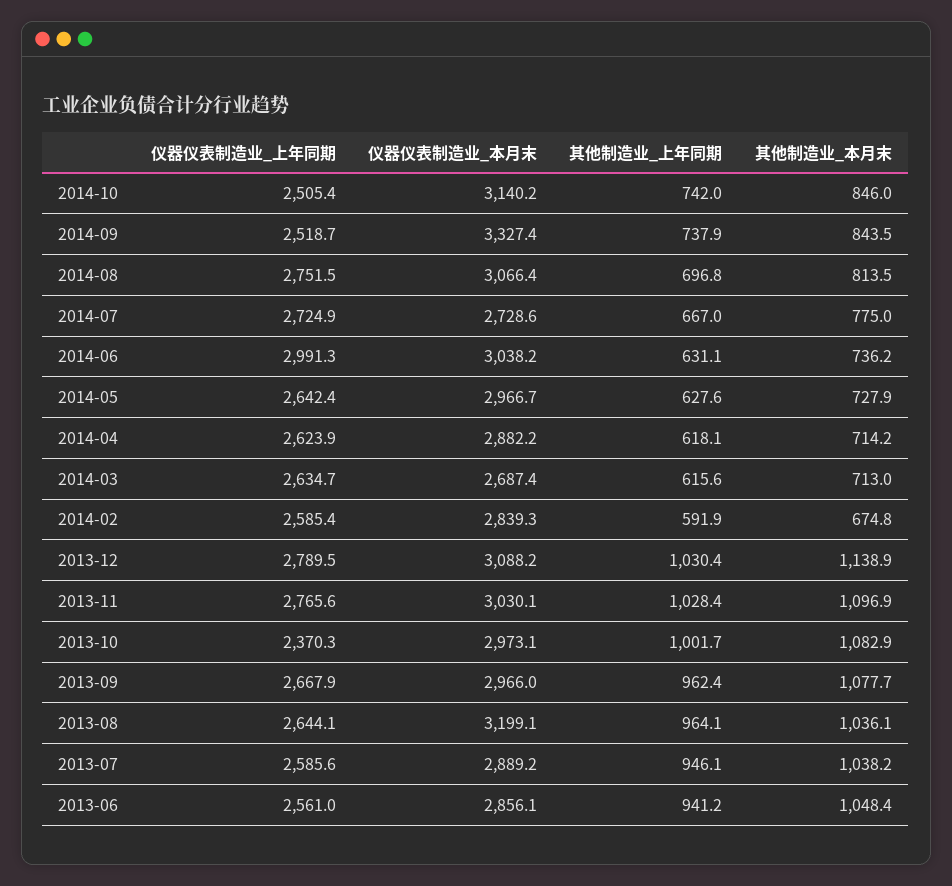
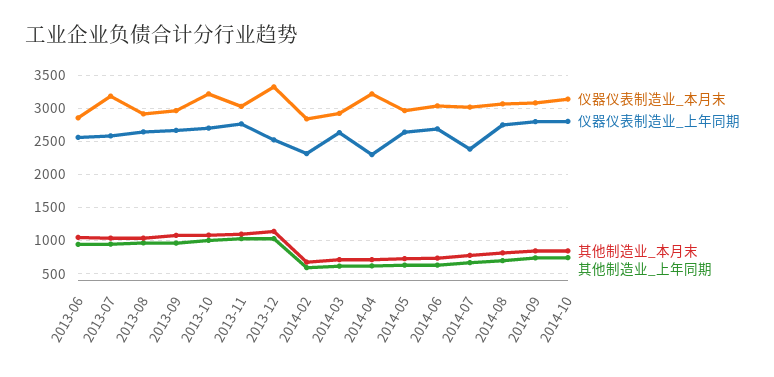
仪器仪表制造业_上年同期, 2014-10: 2505.4 -> 2800
仪器仪表制造业_上年同期, 2014-09: 2518.7 -> 2800
仪器仪表制造业_本月末, 2014-09: 3327.4 -> 3100
仪器仪表制造业_上年同期, 2014-07: 2724.9 -> 2400
仪器仪表制造业_本月末, 2014-07: 2728.6 -> 3000
仪器仪表制造业_上年同期, 2014-06: 2991.3 -> 2700
仪器仪表制造业_上年同期, 2014-04: 2623.9 -> 2300
仪器仪表制造业_本月末, 2014-04: 2882.2 -> 3200
仪器仪表制造业_本月末, 2014-03: 2687.4 -> 2900
仪器仪表制造业_上年同期, 2014-02: 2585.4 -> 2300
仪器仪表制造业_上年同期, 2013-12: 2789.5 -> 2500
仪器仪表制造业_本月末, 2013-12: 3088.2 -> 3300
仪器仪表制造业_上年同期, 2013-10: 2370.3 -> 2700
仪器仪表制造业_本月末, 2013-10: 2973.1 -> 3200
仪器仪表制造业_本月末, 2013-08: 3199.1 -> 2900
仪器仪表制造业_本月末, 2013-07: 2889.2 -> 3200

